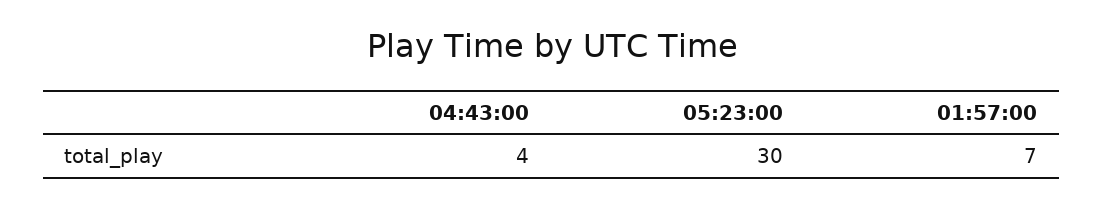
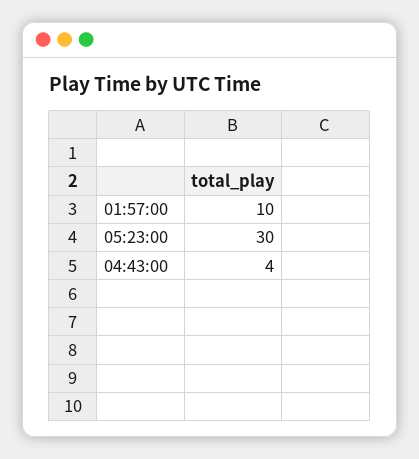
01:57:00: 7 -> 10

